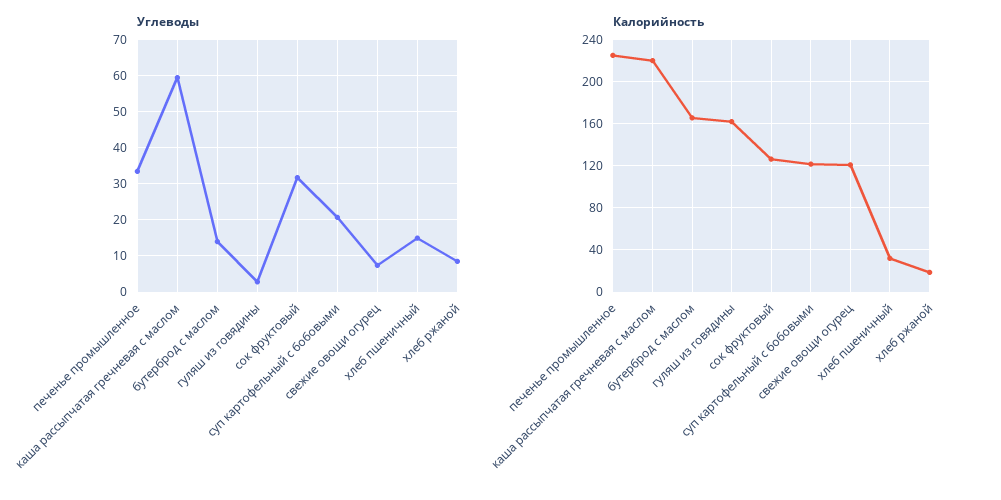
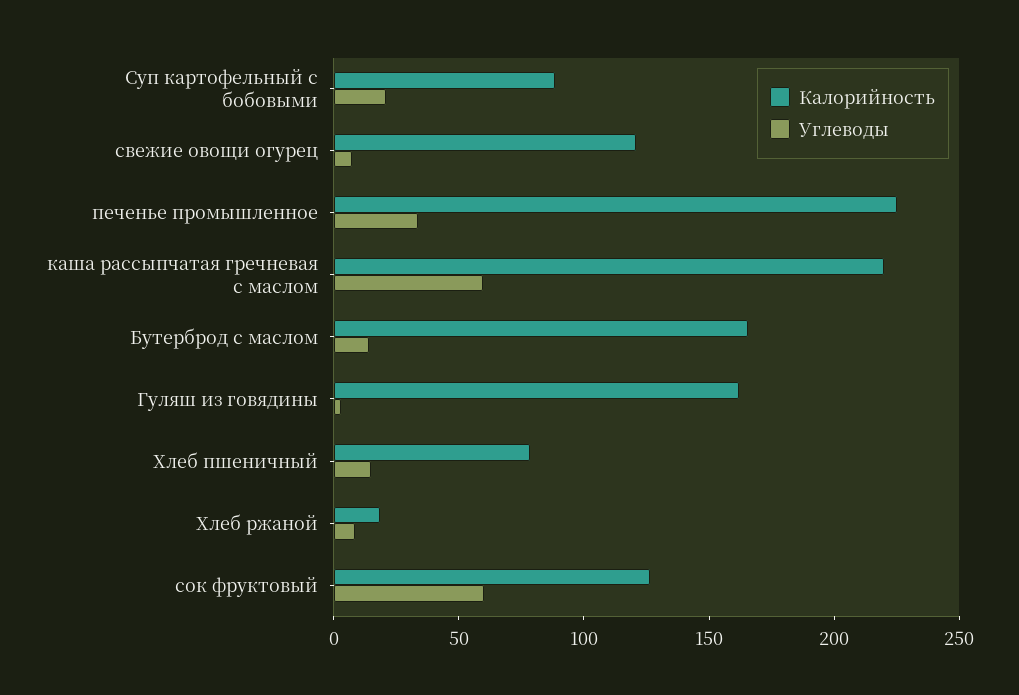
Углеводы, сок фруктовый: 32 -> 60
Калорийность, суп картофельный с бобовыми: 120 -> 90
Калорийность, хлеб пшеничный: 30 -> 80

